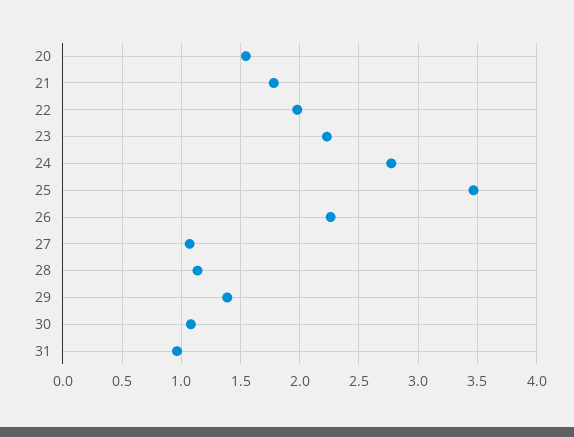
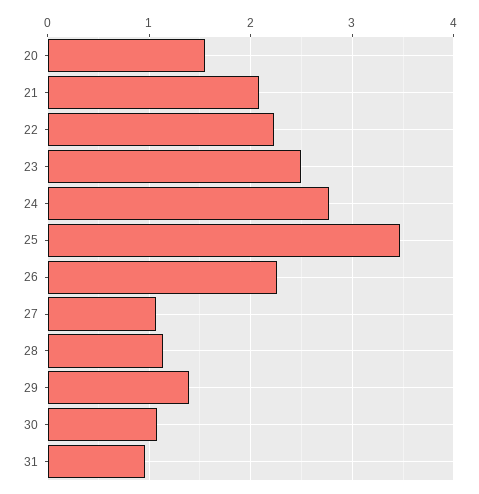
21: 1.8 -> 2.1
22: 2 -> 2.2
23: 2.2 -> 2.5

